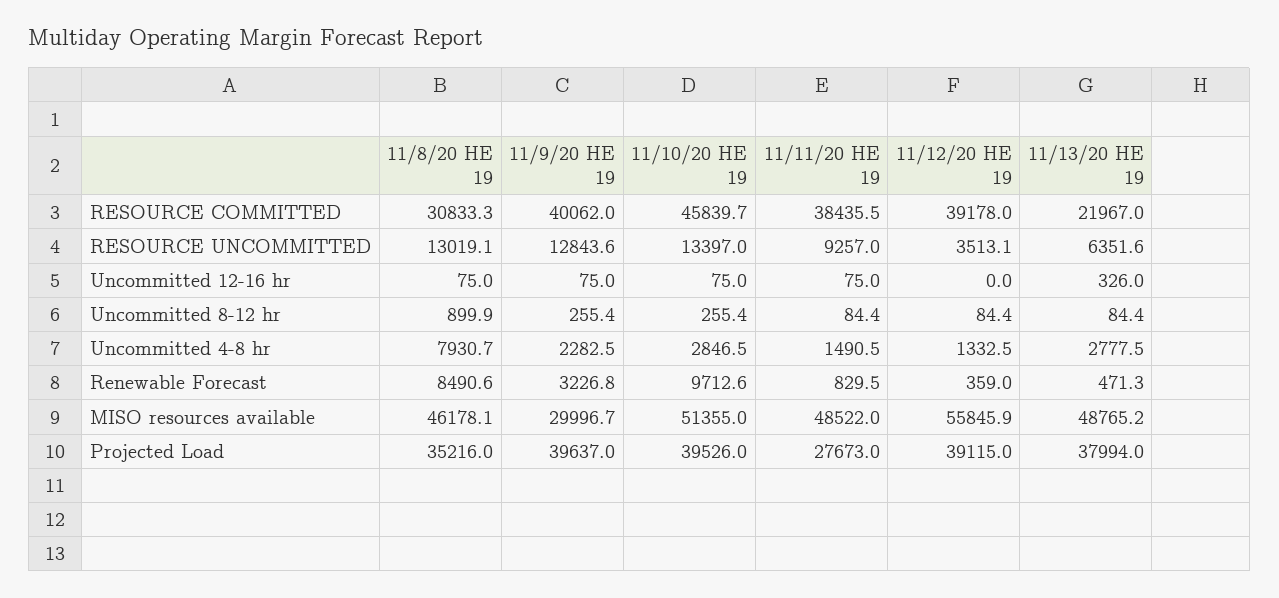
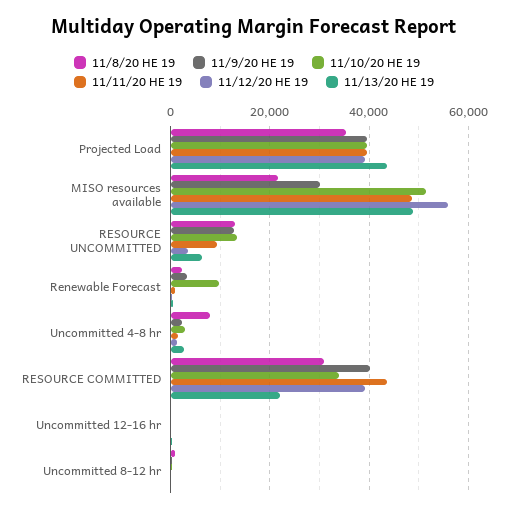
11/10/20 HE 19, RESOURCE COMMITTED: 45839.7 -> 34000
11/11/20 HE 19, RESOURCE COMMITTED: 38435.5 -> 44000
11/8/20 HE 19, Renewable Forecast: 8490.6 -> 2000
11/8/20 HE 19, MISO resources available: 46178.1 -> 22000
11/11/20 HE 19, Projected Load: 27673 -> 40000
11/13/20 HE 19, Projected Load: 37994 -> 44000

